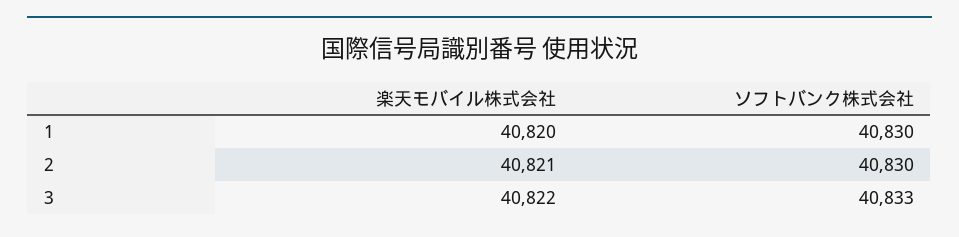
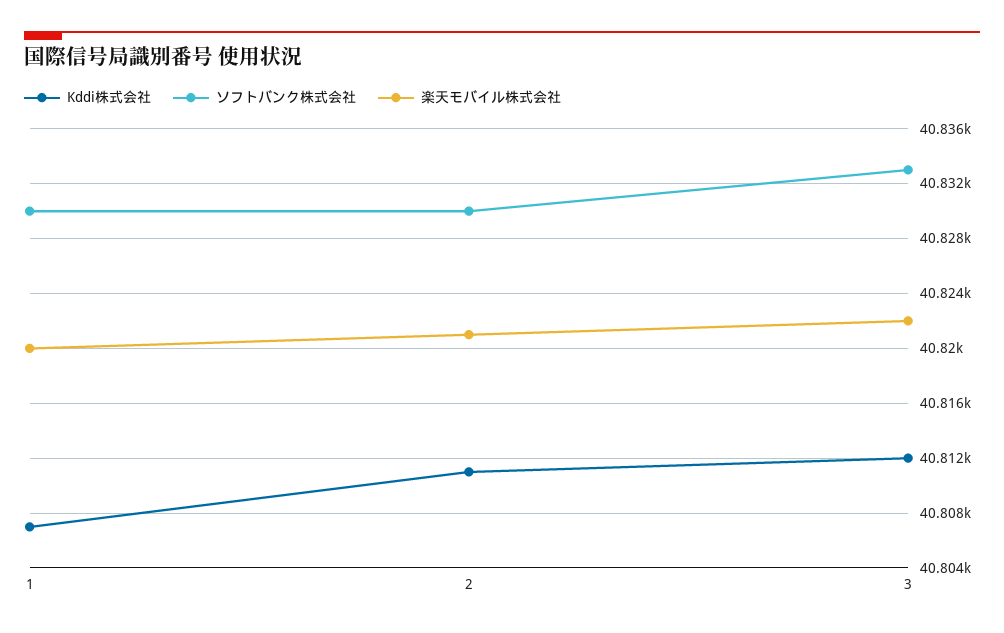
Kddi株式会社, 1: none -> 40807
Kddi株式会社, 2: none -> 40811
Kddi株式会社, 3: none -> 40812

